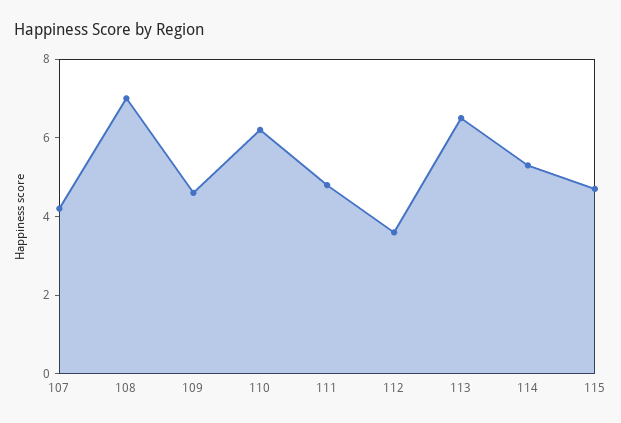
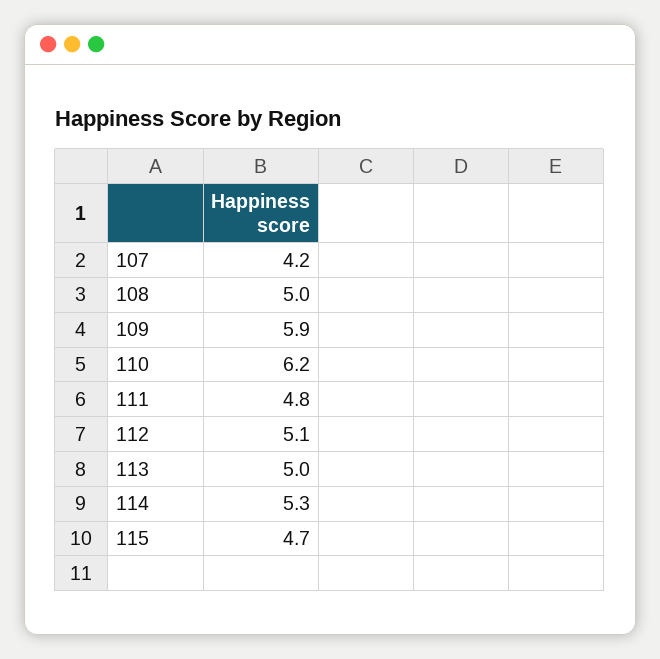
108: 7 -> 5
109: 4.5 -> 5.9
112: 3.5 -> 5.1
113: 6.5 -> 5

